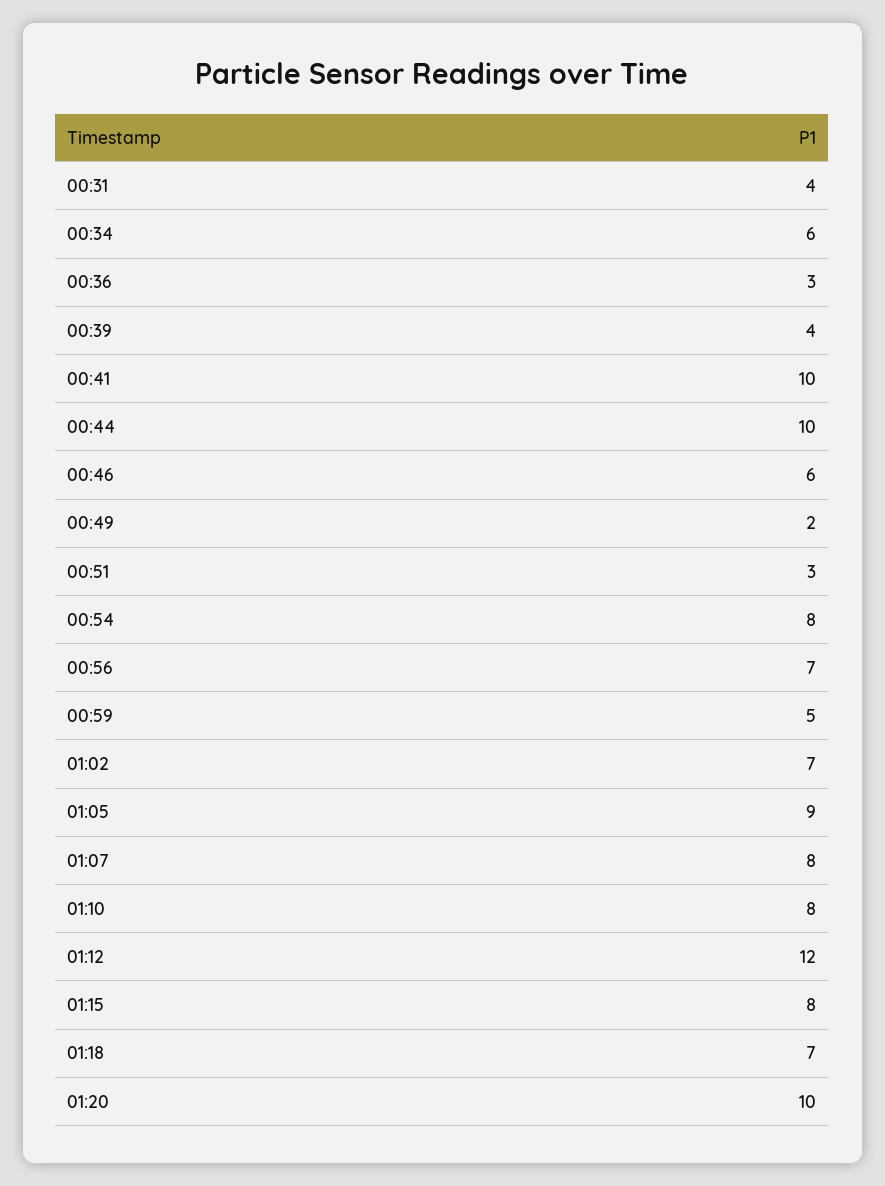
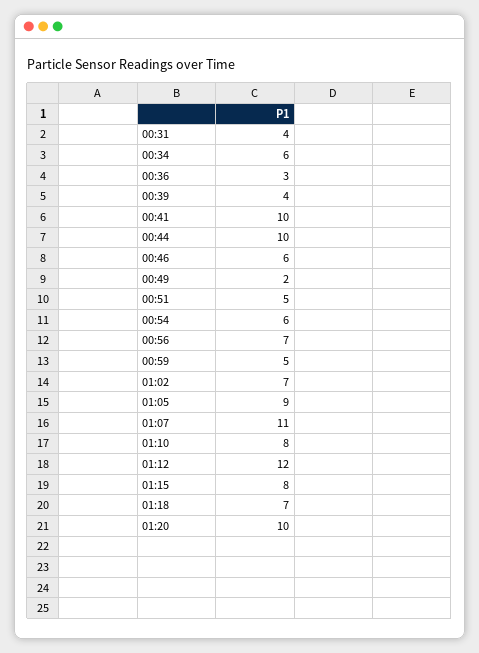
00:51: 3 -> 5
00:54: 8 -> 6
01:07: 8 -> 11

